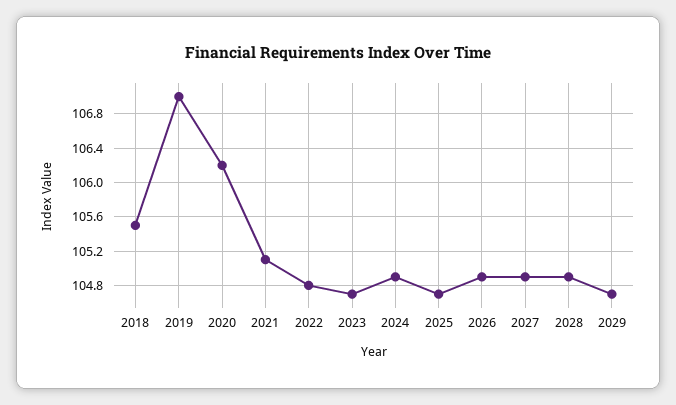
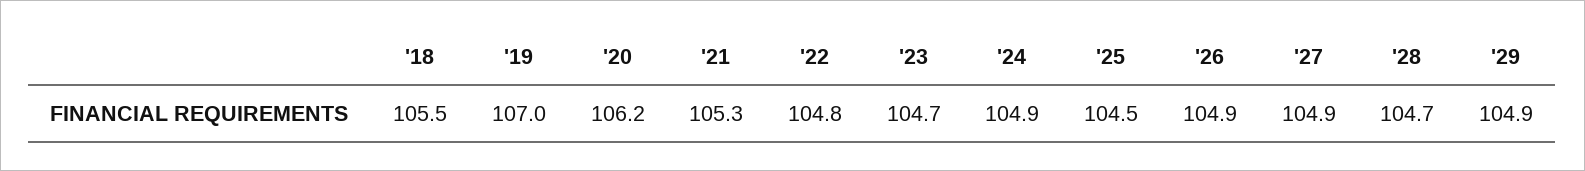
2021: 105.1 -> 105.3
2025: 104.7 -> 104.5
2028: 104.9 -> 104.7
2029: 104.7 -> 104.9

